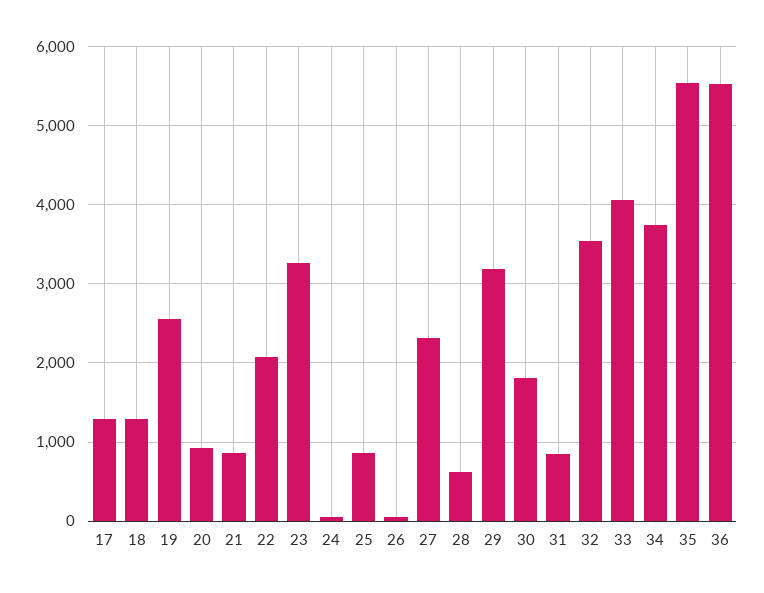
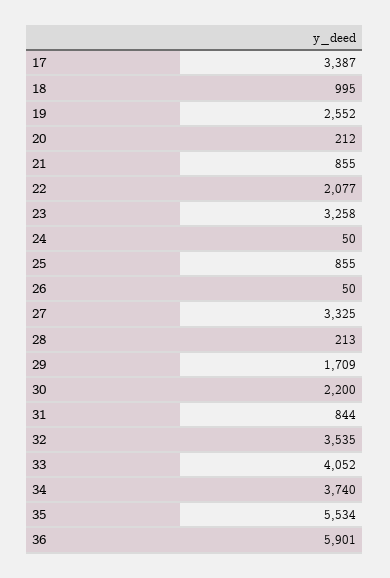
17: 1300 -> 3387
18: 1300 -> 995
20: 900 -> 212
27: 2300 -> 3325
28: 600 -> 213
29: 3200 -> 1709
30: 1800 -> 2200
36: 5500 -> 5901

